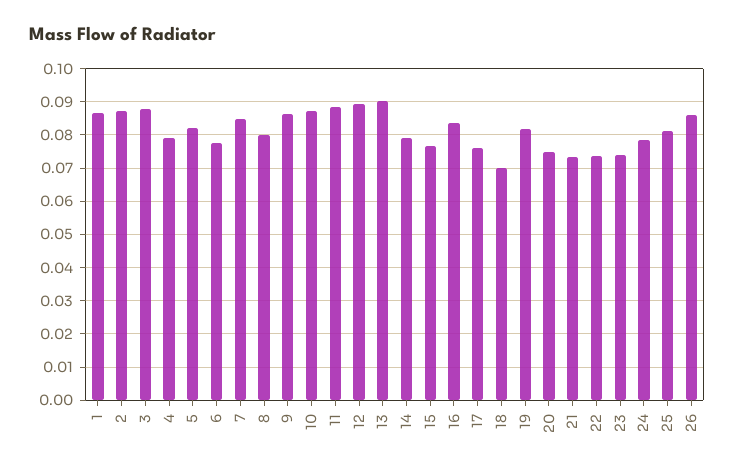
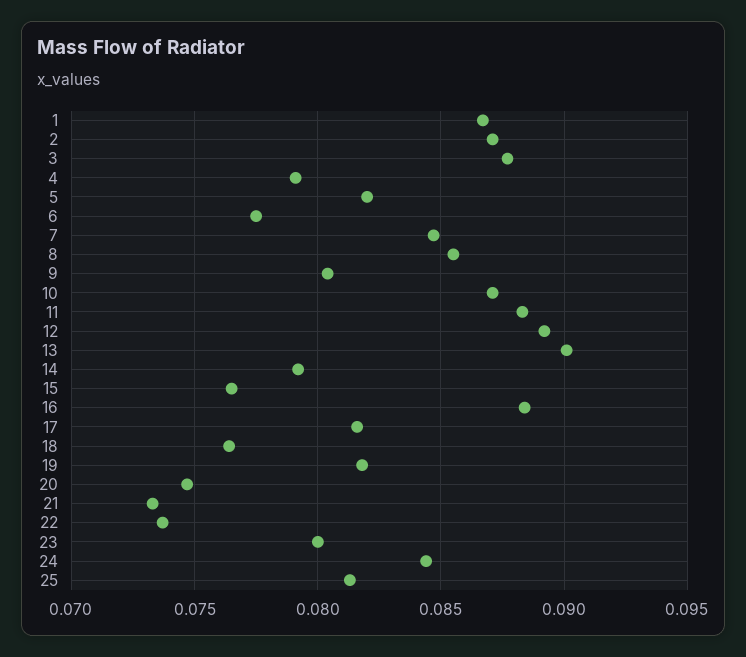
8: 0.08 -> 0.0855
9: 0.086 -> 0.0805
16: 0.084 -> 0.0885
17: 0.076 -> 0.0815
18: 0.07 -> 0.0765
23: 0.074 -> 0.08
24: 0.078 -> 0.0845
26: 0.086 -> none

